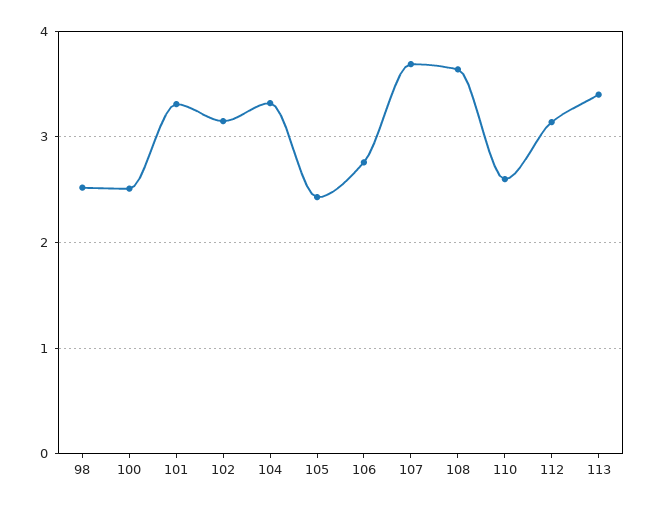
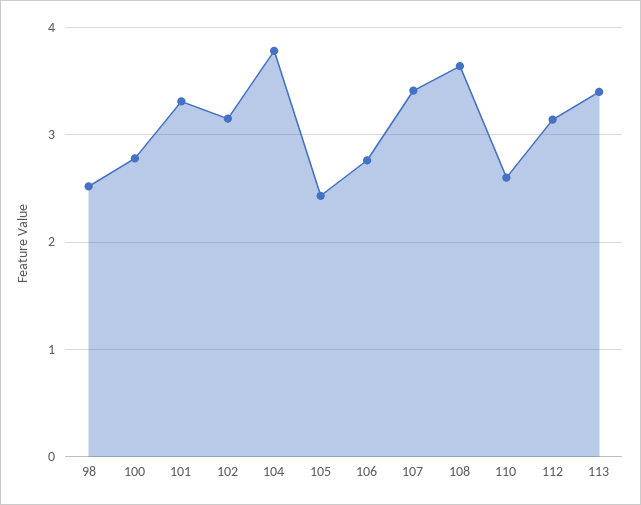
100: 2.5 -> 2.8
104: 3.3 -> 3.8
107: 3.7 -> 3.4

